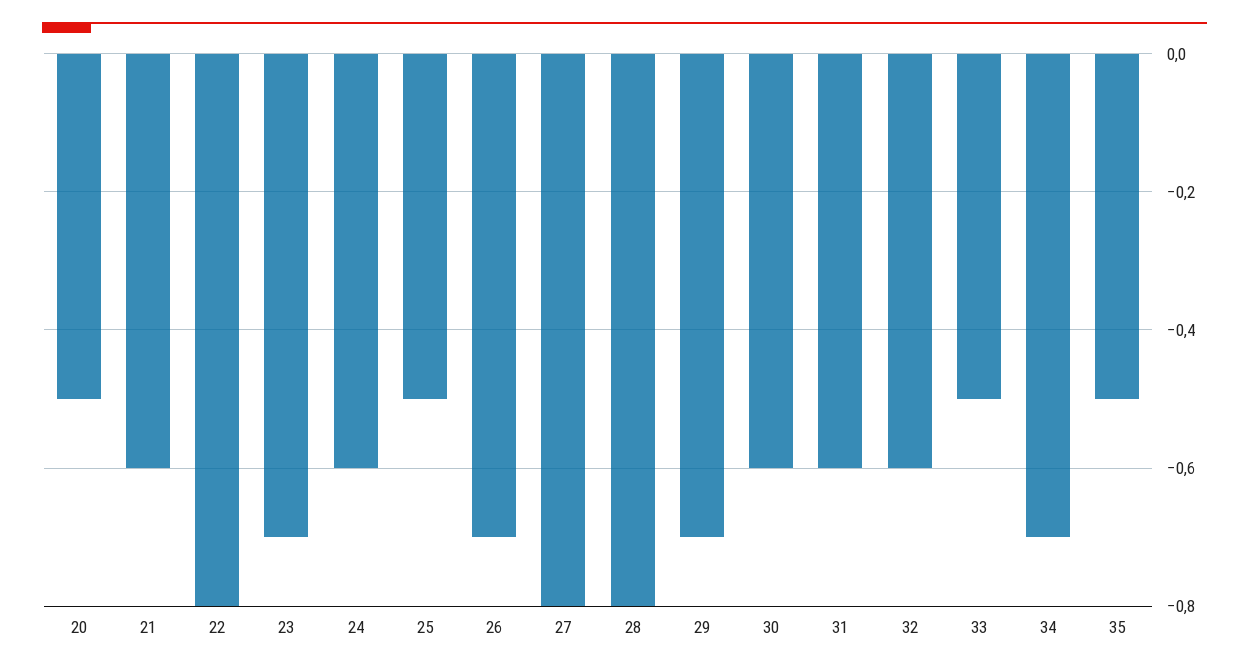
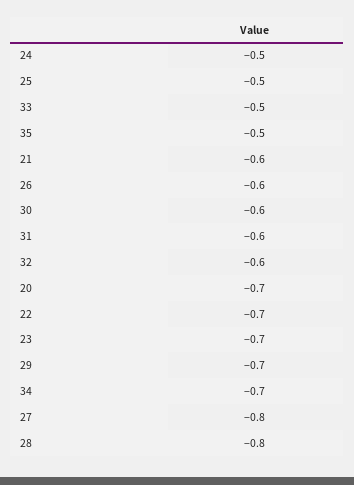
20: -0.5 -> -0.7
22: -0.8 -> -0.7
24: -0.6 -> -0.5
26: -0.7 -> -0.6

